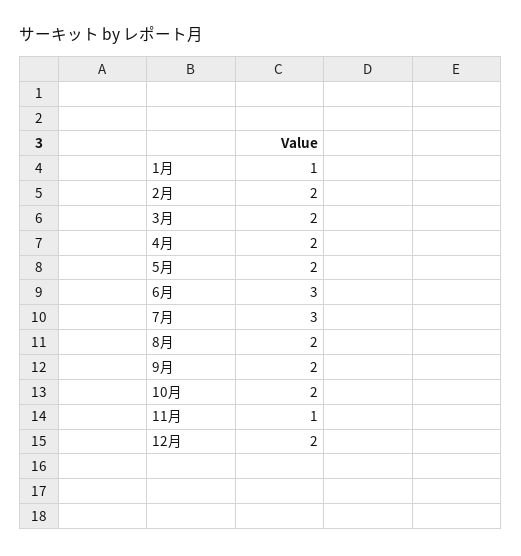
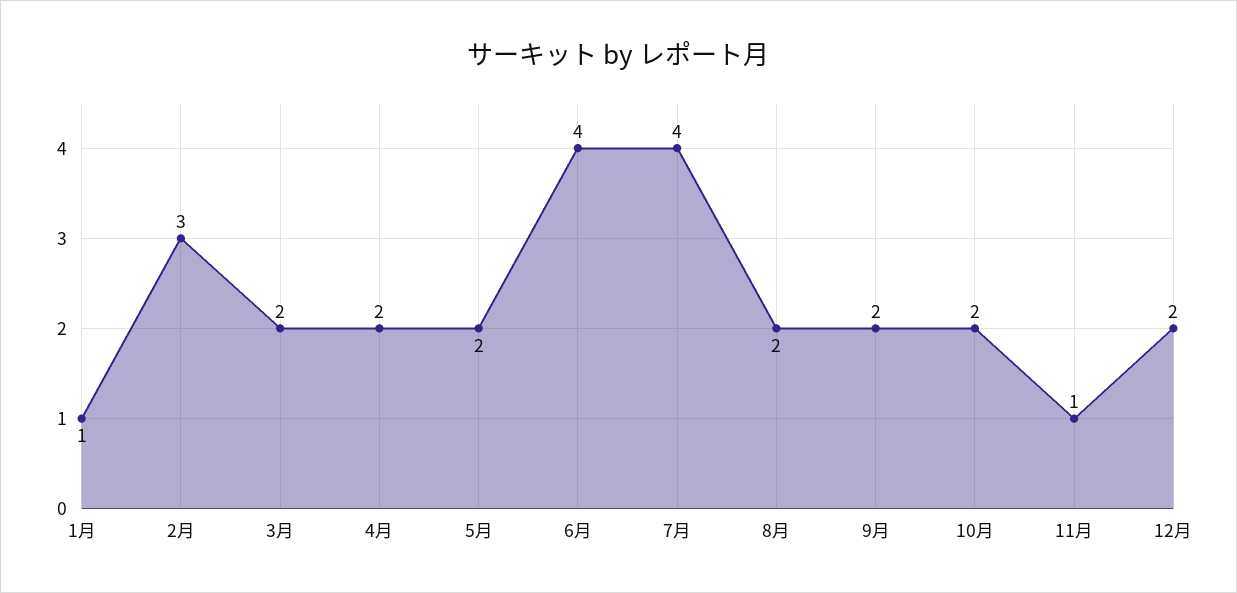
2月: 2 -> 3
6月: 3 -> 4
7月: 3 -> 4

